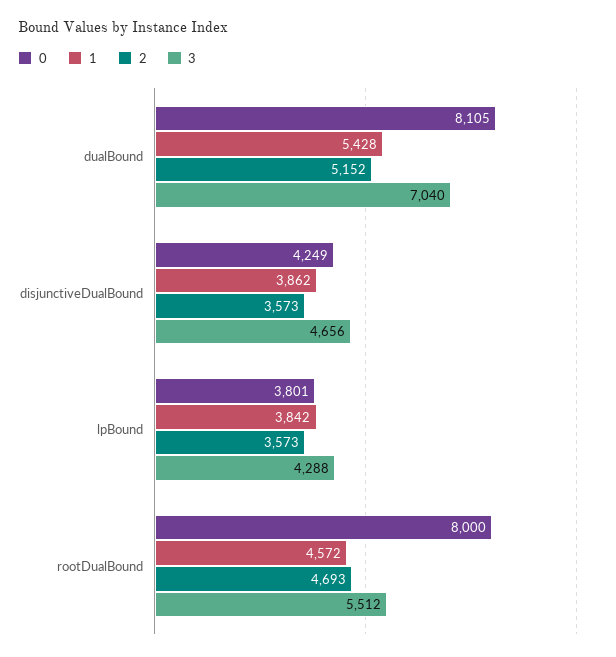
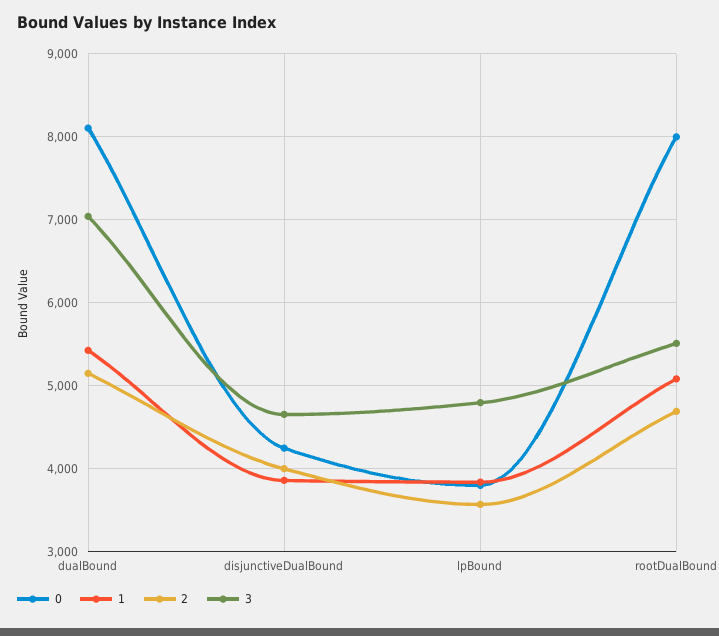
2, disjunctiveDualBound: 3573 -> 4000
3, lpBound: 4288 -> 4800
1, rootDualBound: 4572 -> 5100

